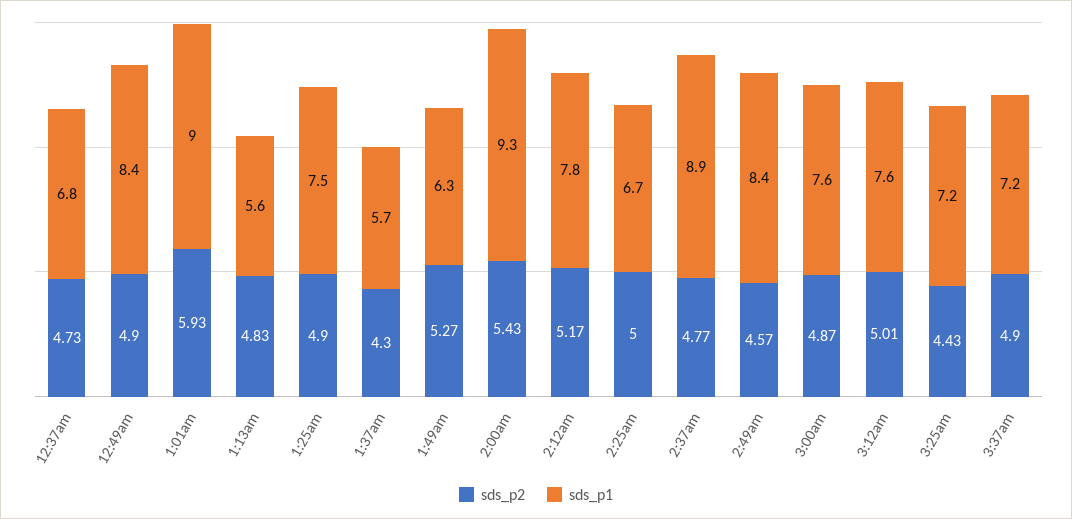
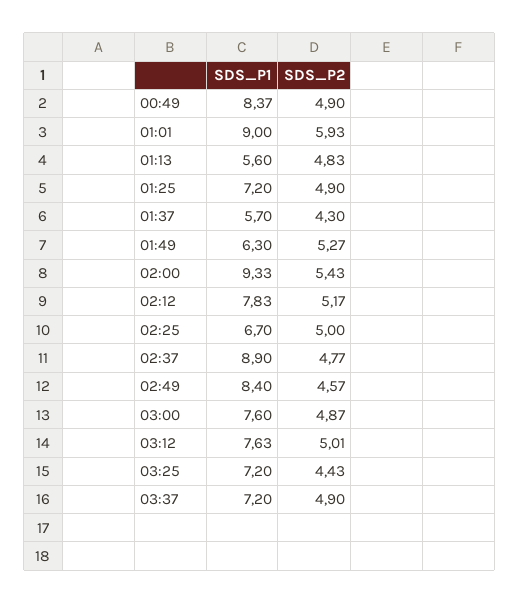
sds_p2, 12:37am: 4.73 -> none
sds_p1, 12:37am: 6.8 -> none
sds_p1, 1:25am: 7.5 -> 7.2

